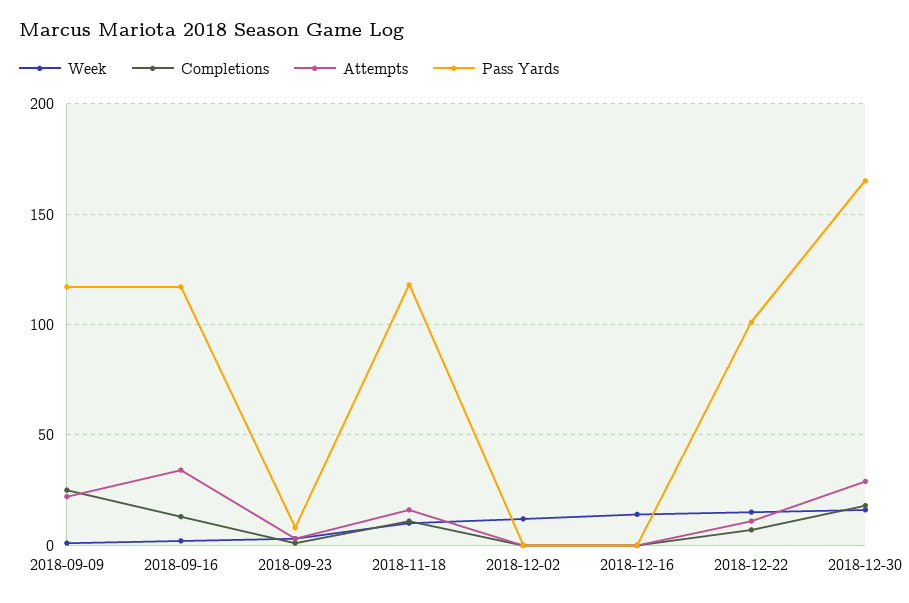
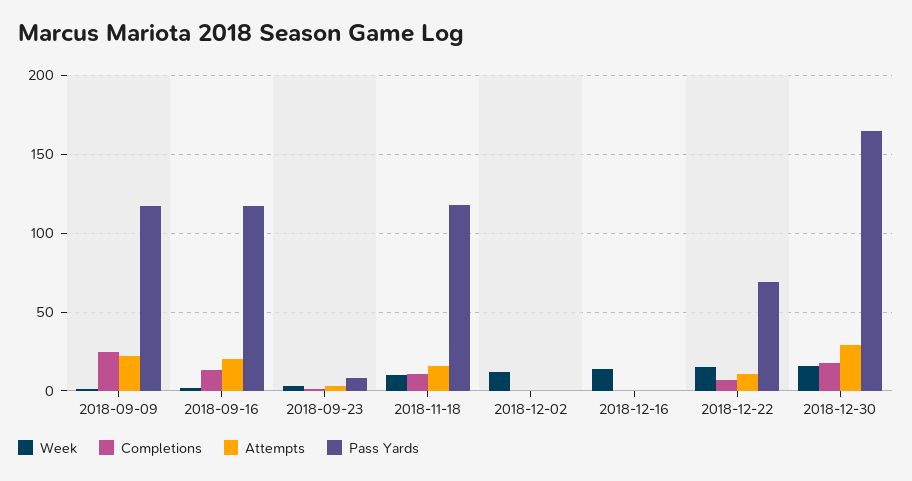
Attempts, 2018-09-16: 35 -> 20
Pass Yards, 2018-12-22: 100 -> 70

